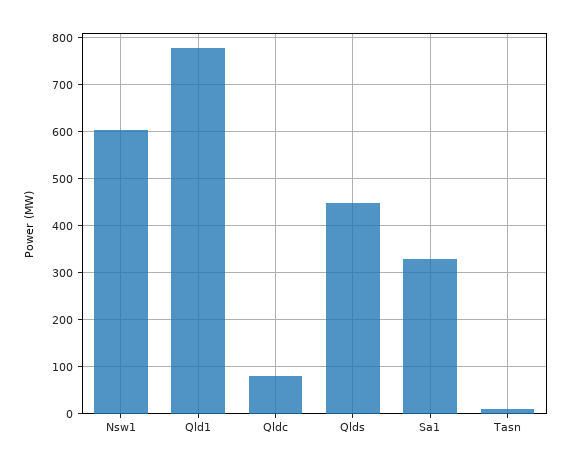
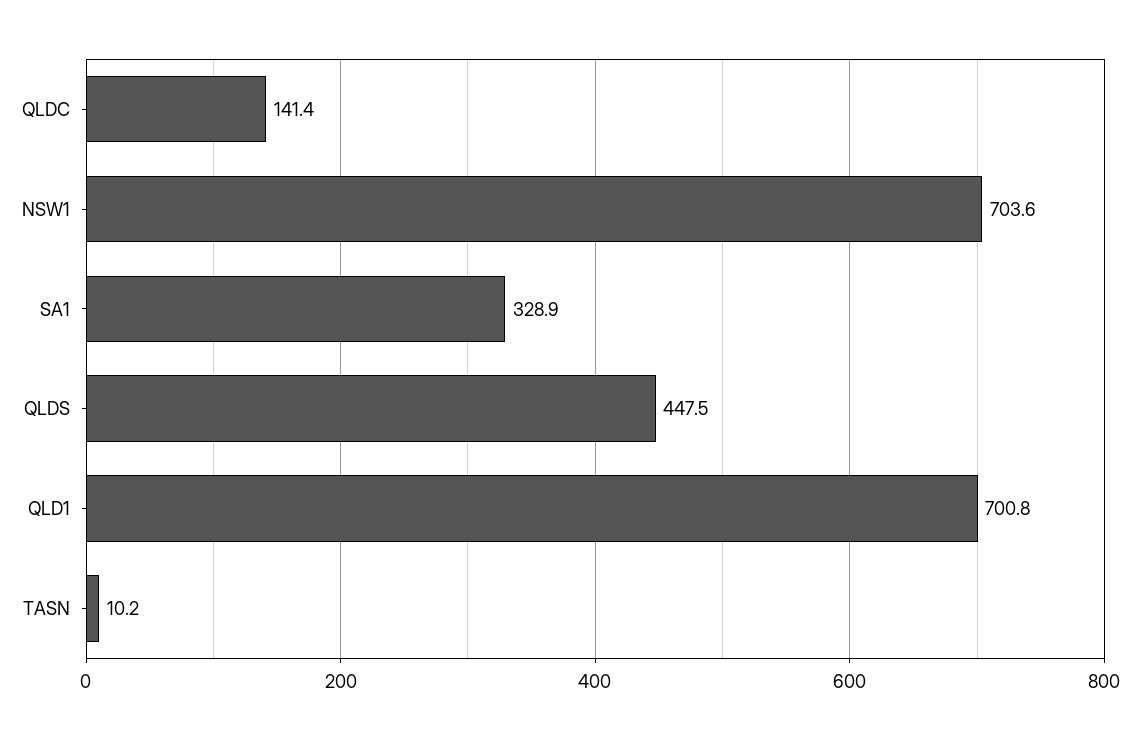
Nsw1: 600 -> 703.6
Qld1: 780 -> 700.8
Qldc: 80 -> 141.4

